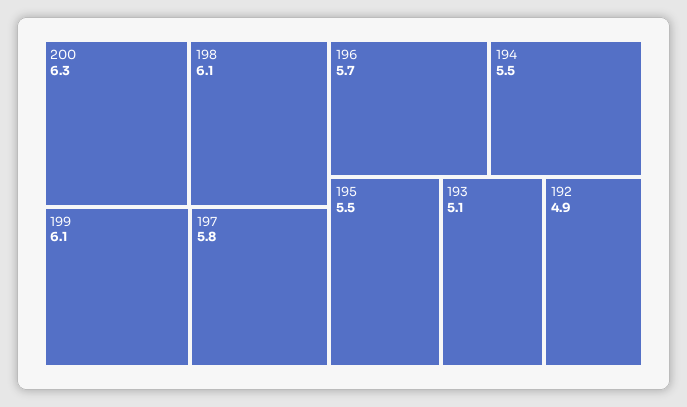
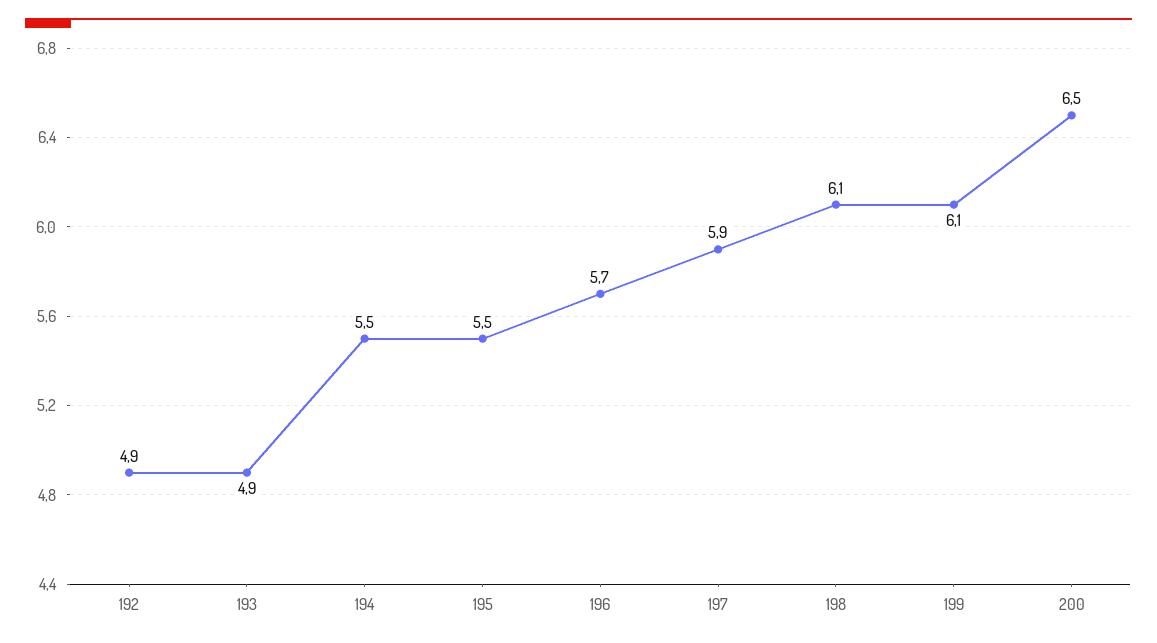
200: 6.3 -> 6.5
197: 5.8 -> 5.9
193: 5.1 -> 4.9

